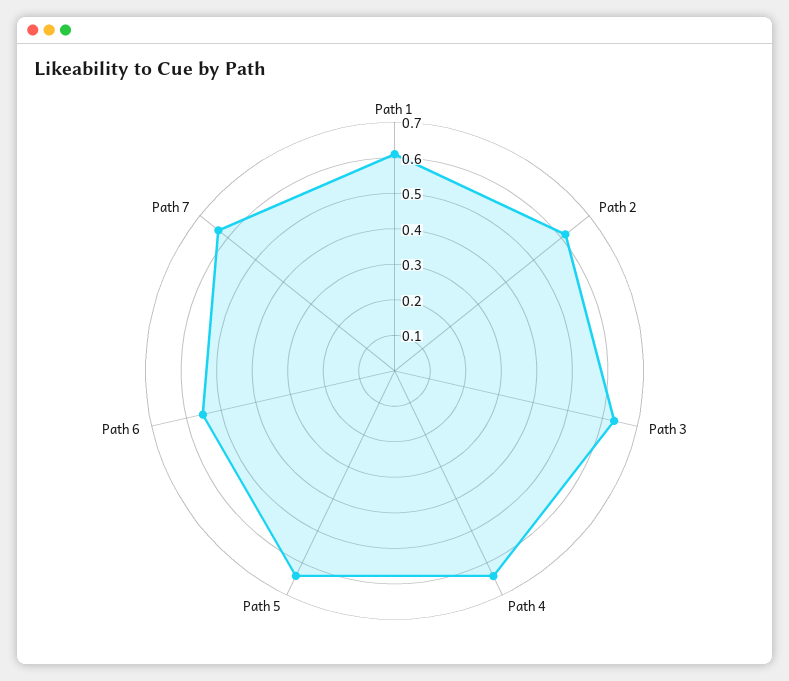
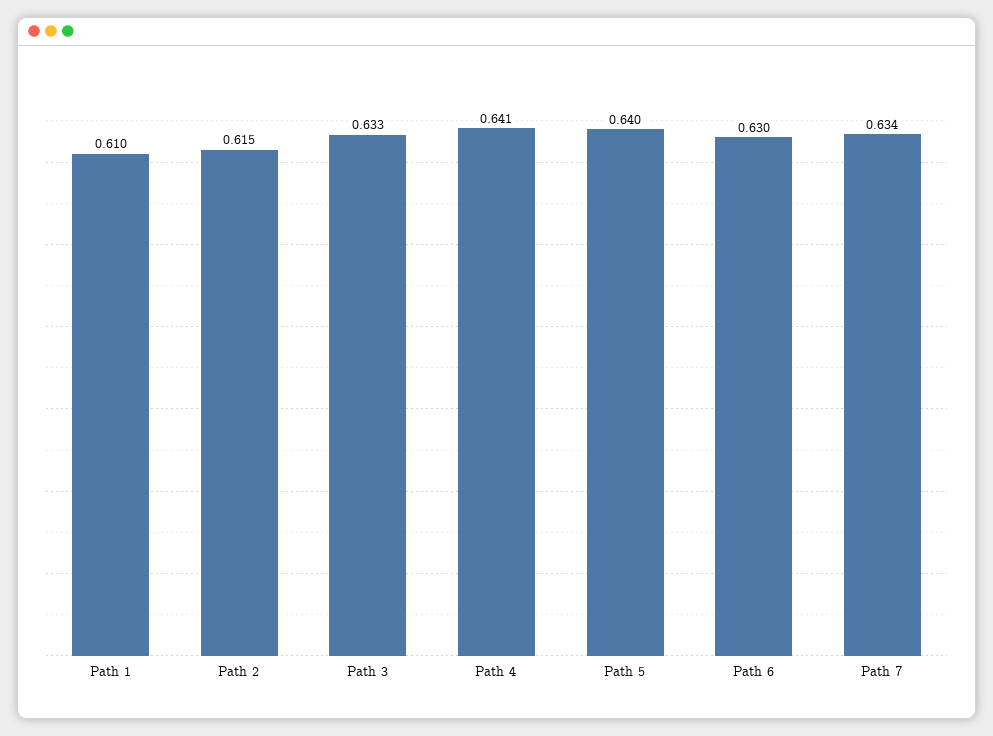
Path 6: 0.55 -> 0.63

